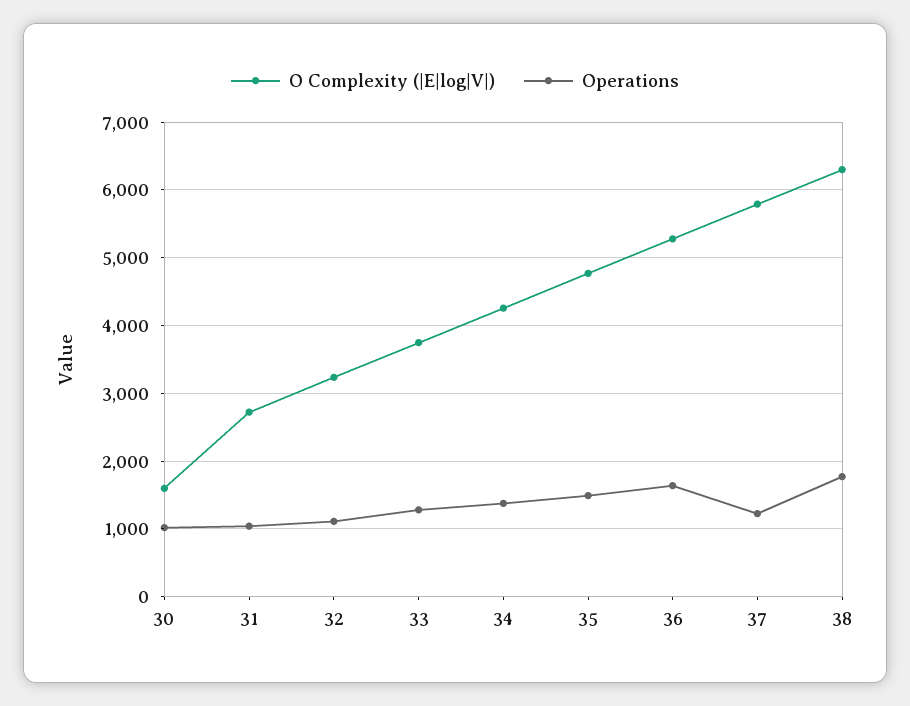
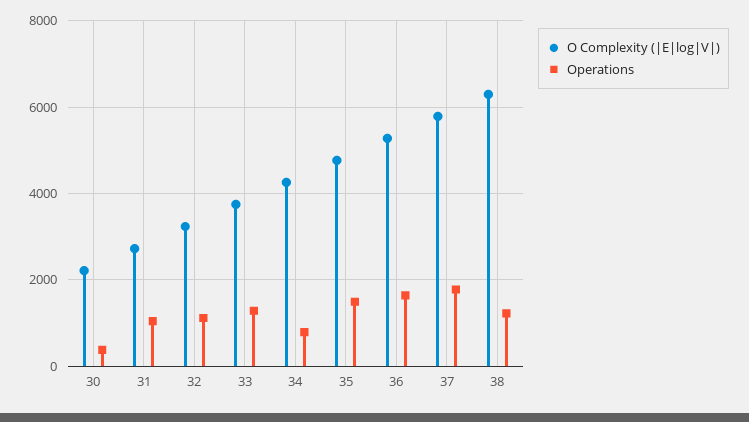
O Complexity (|E|log|V|), 30: 1600 -> 2200
Operations, 30: 1000 -> 400
Operations, 34: 1400 -> 800
Operations, 37: 1200 -> 1800
Operations, 38: 1800 -> 1200

